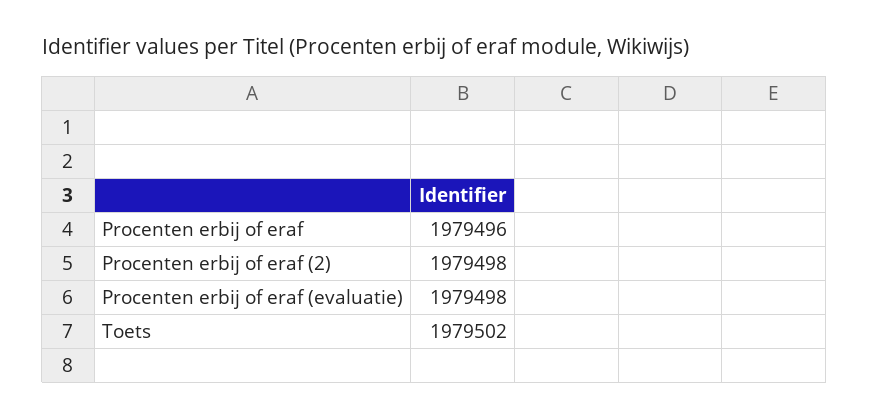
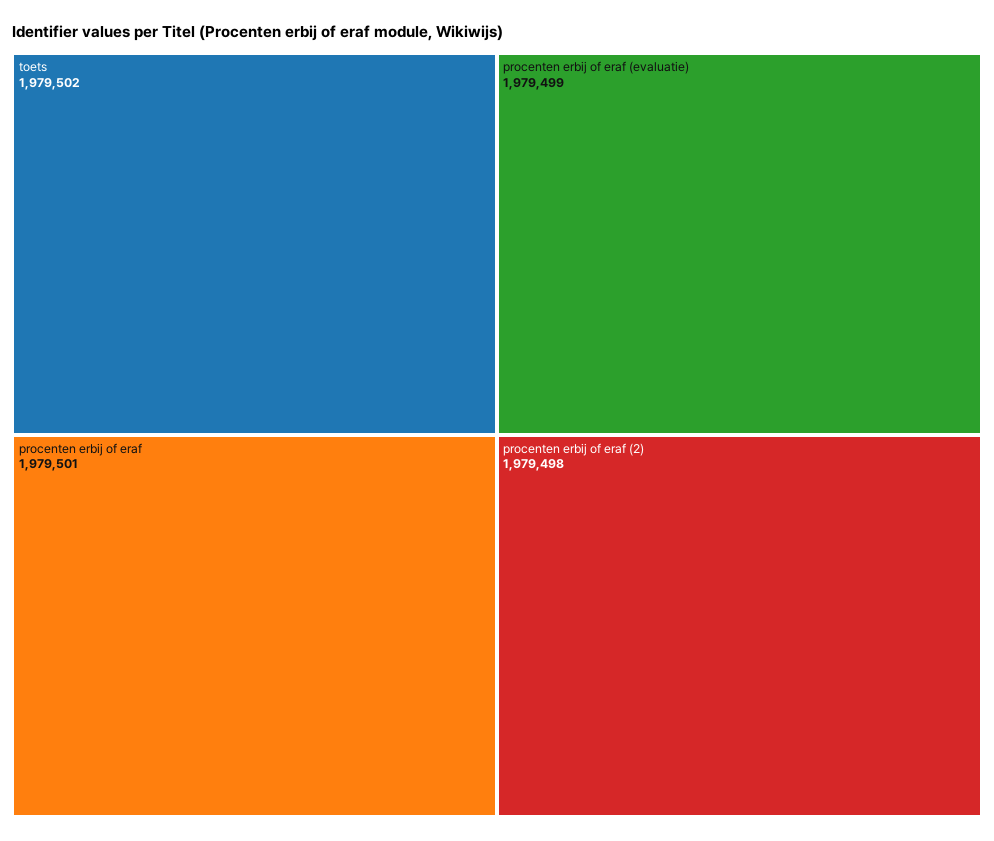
Procenten erbij of eraf: 1979496 -> 1979501
Procenten erbij of eraf (evaluatie): 1979498 -> 1979499

